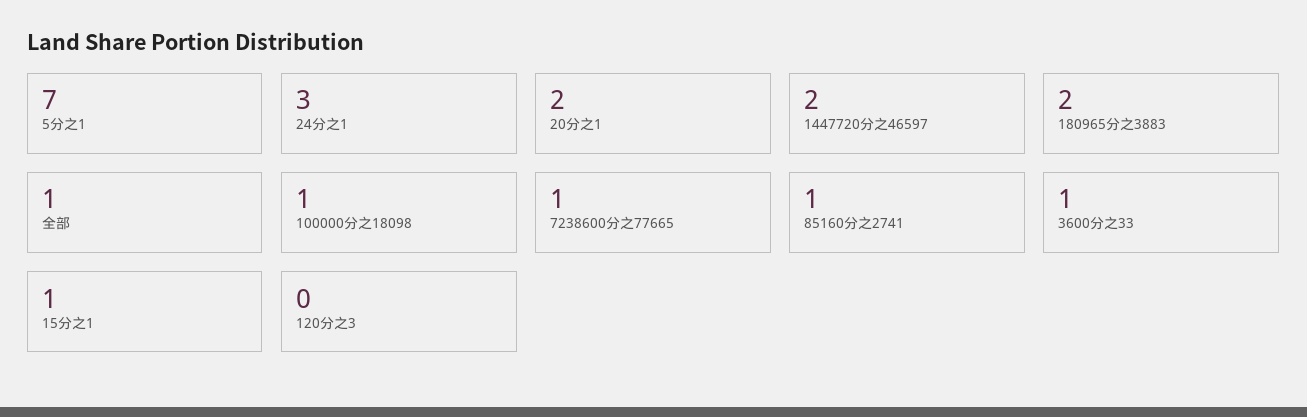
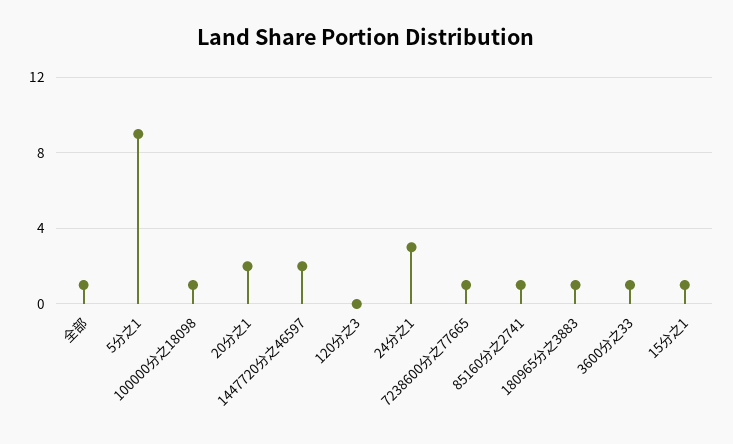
5分之1: 7 -> 9
180965分之3883: 2 -> 1

